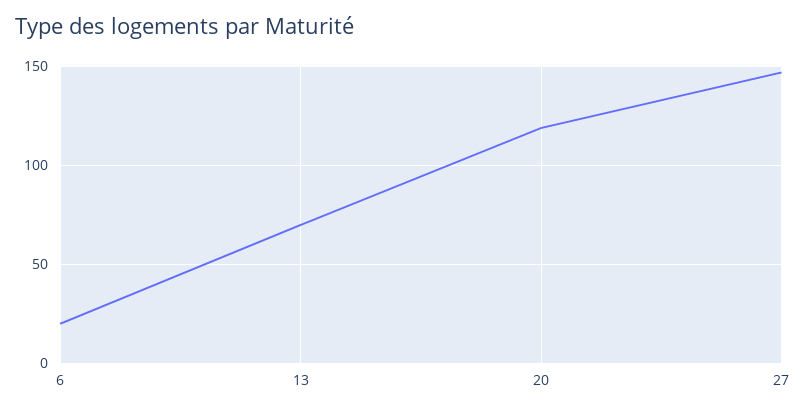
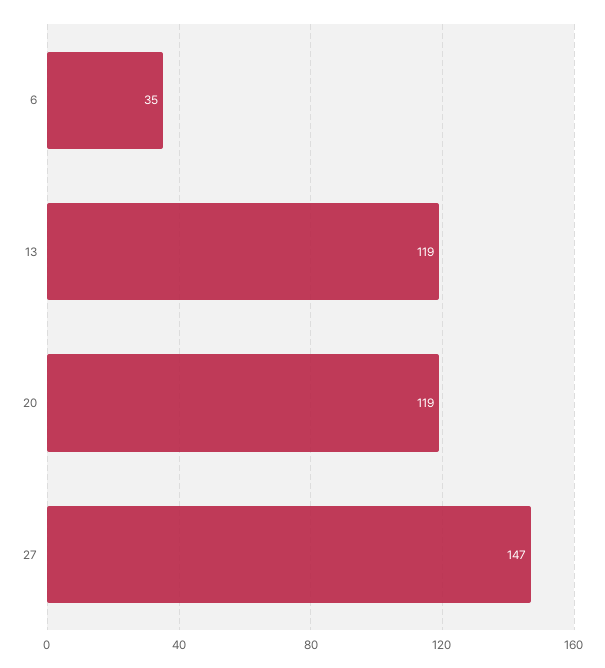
6: 20 -> 35
13: 70 -> 119

